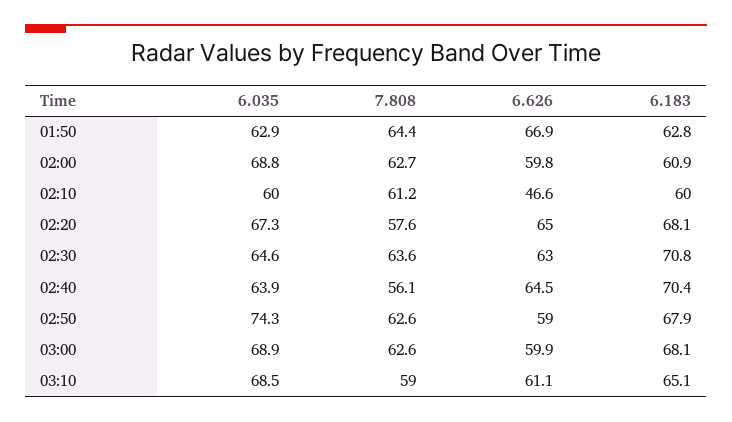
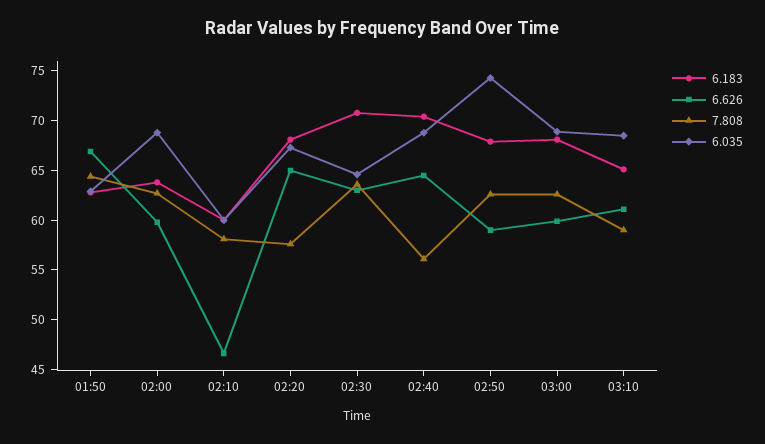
6.183, 02:00: 60.9 -> 64
7.808, 02:10: 61.2 -> 58
6.035, 02:40: 63.9 -> 69

